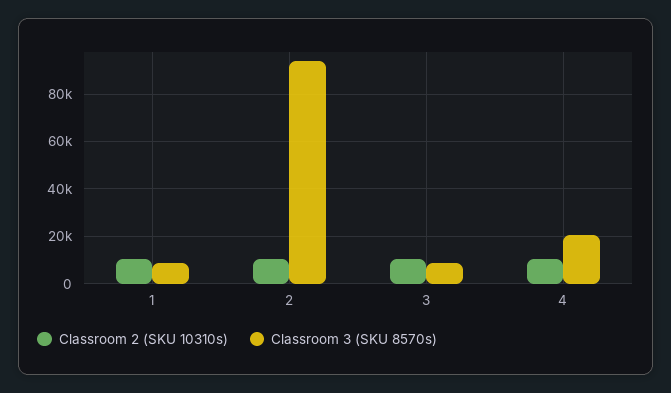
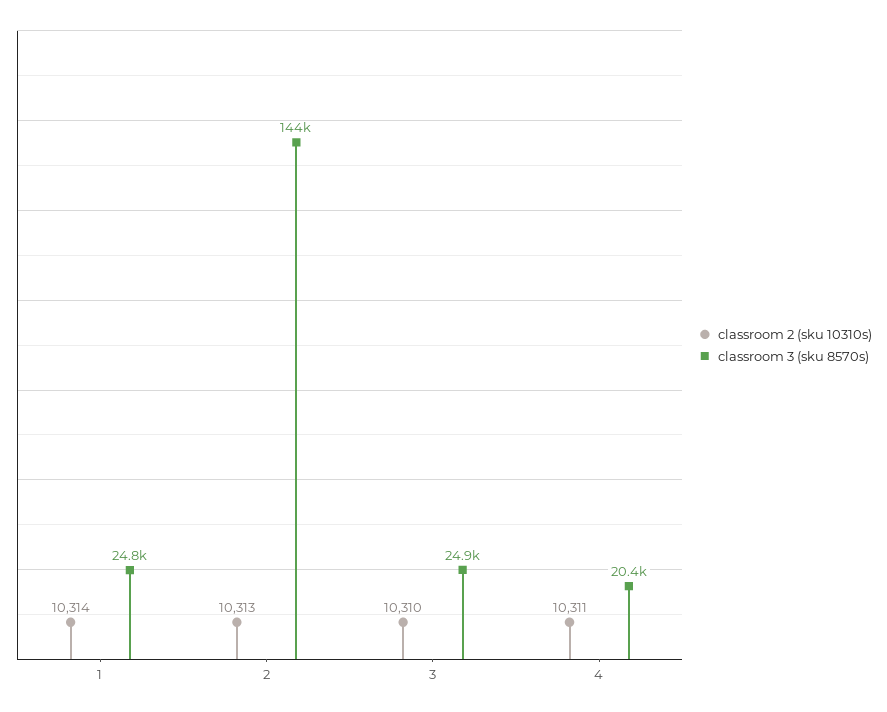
Classroom 3 (SKU 8570s), 1: 10000 -> 24800
Classroom 3 (SKU 8570s), 2: 95000 -> 144000
Classroom 3 (SKU 8570s), 3: 10000 -> 24900

